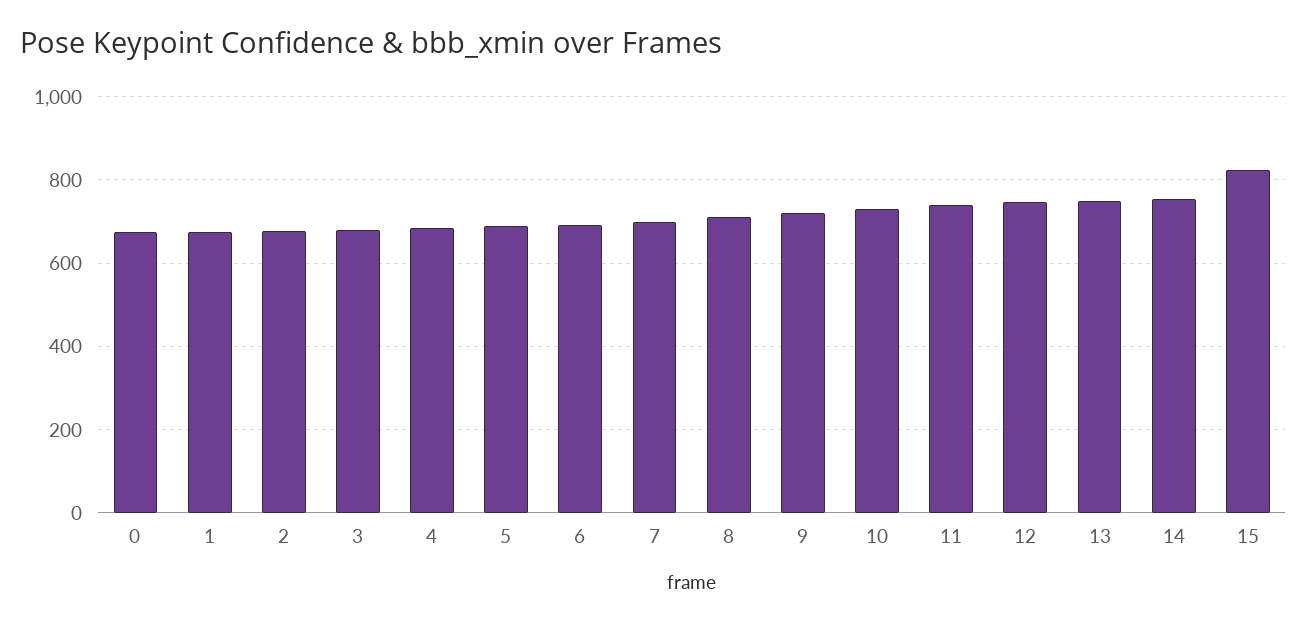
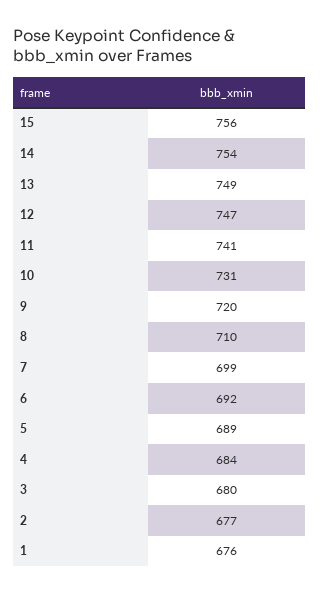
0: 680 -> none
15: 820 -> 756

